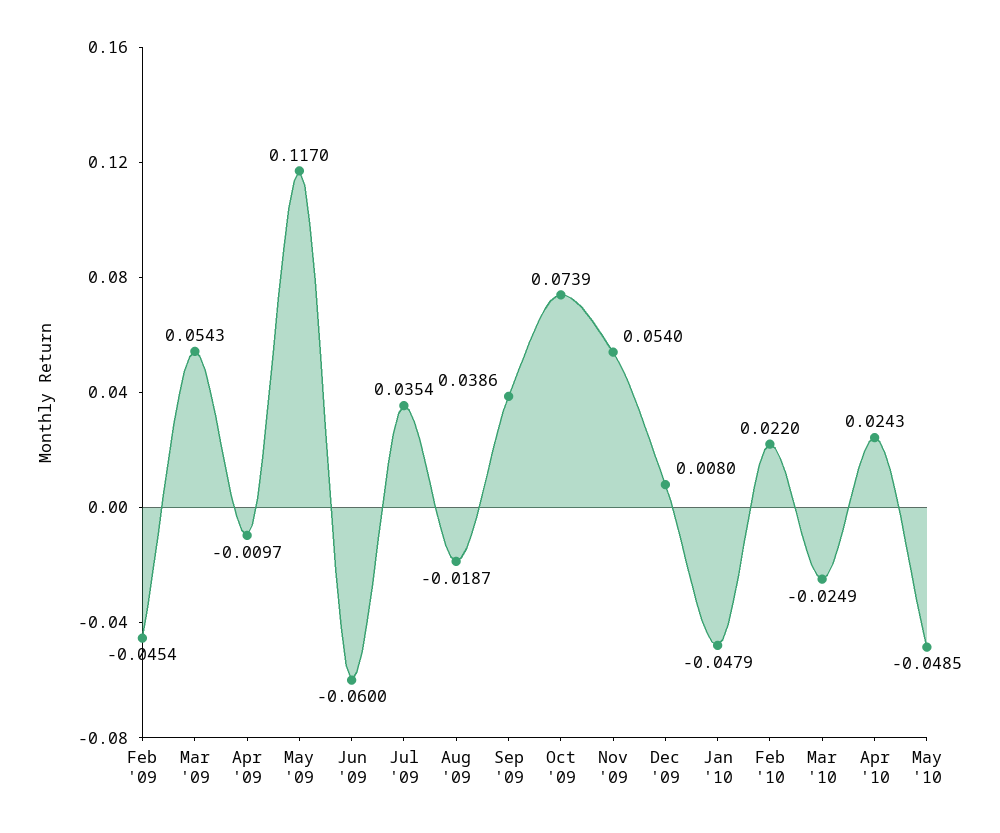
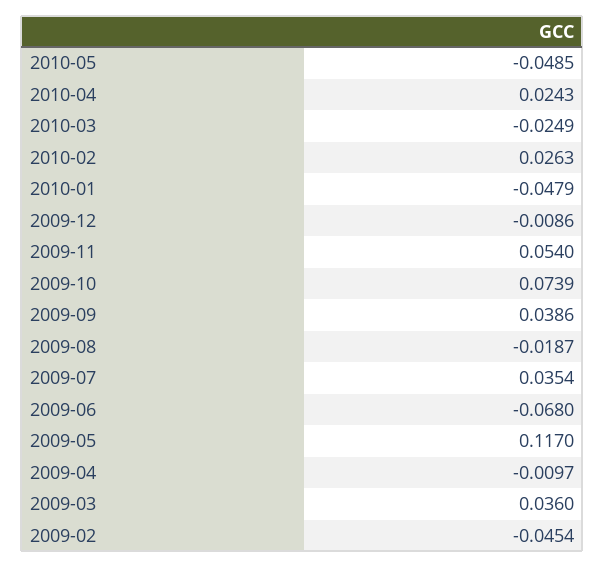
Mar '09: 0.0543 -> 0.036
Jun '09: -0.06 -> -0.068
Dec '09: 0.008 -> -0.0086
Feb '10: 0.022 -> 0.0263

